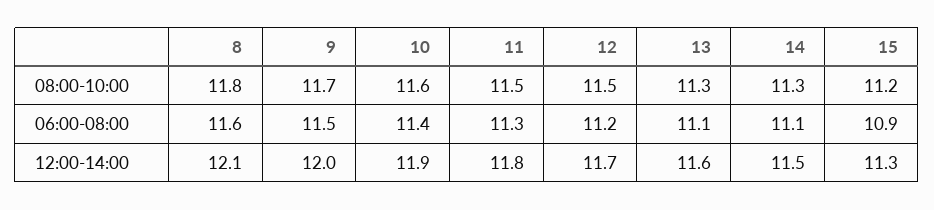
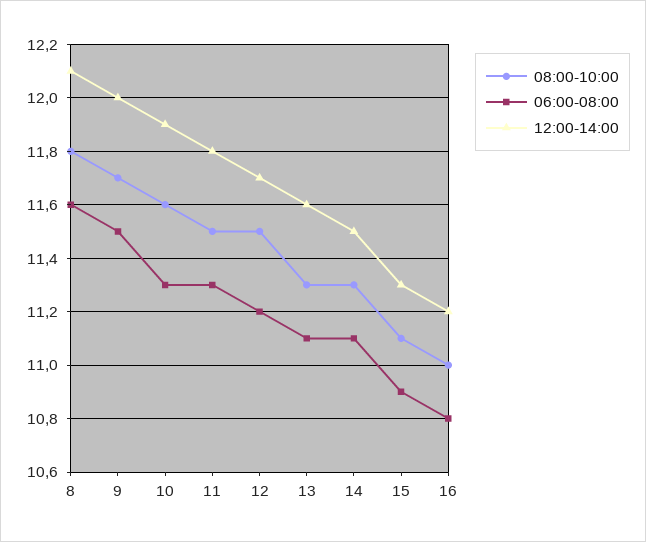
08:00-10:00, 15: 11.2 -> 11.1
06:00-08:00, 10: 11.4 -> 11.3
08:00-10:00, 16: none -> 11
06:00-08:00, 16: none -> 10.8
12:00-14:00, 16: none -> 11.2

